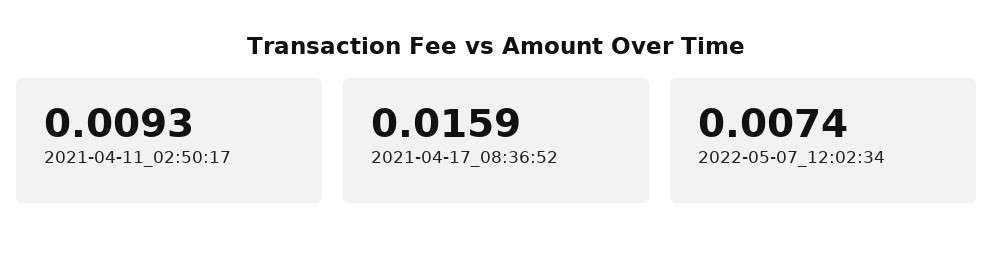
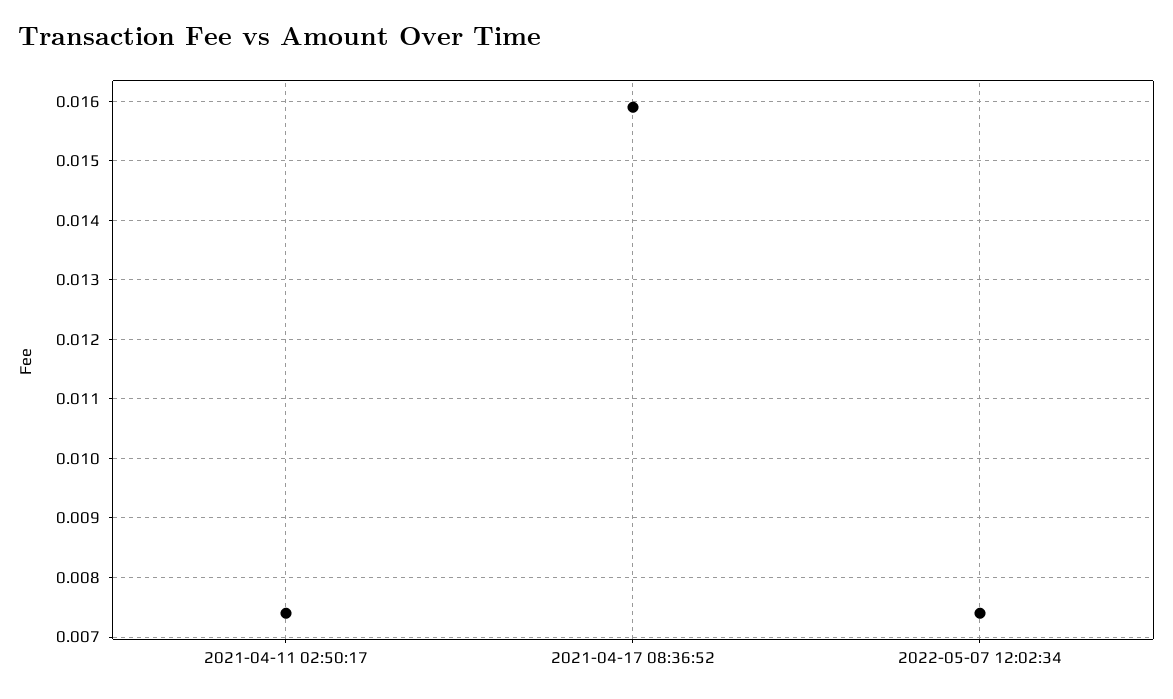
2021-04-11_02:50:17: 0.0093 -> 0.0075

